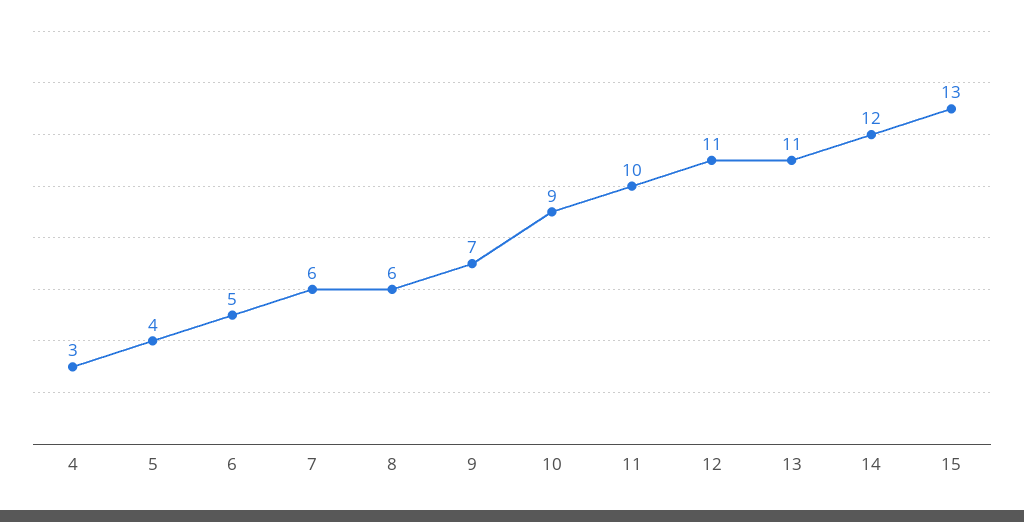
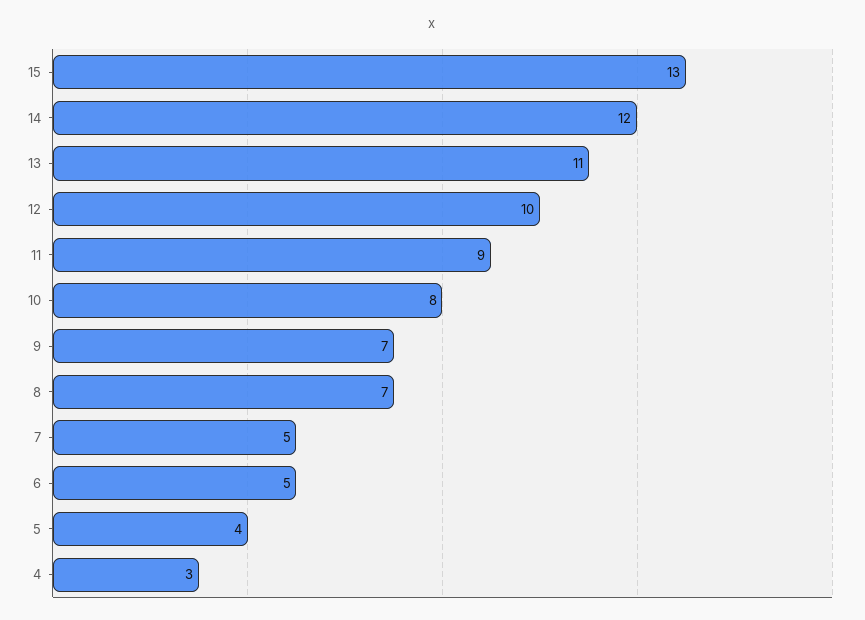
7: 6 -> 5
8: 6 -> 7
10: 9 -> 8
11: 10 -> 9
12: 11 -> 10

